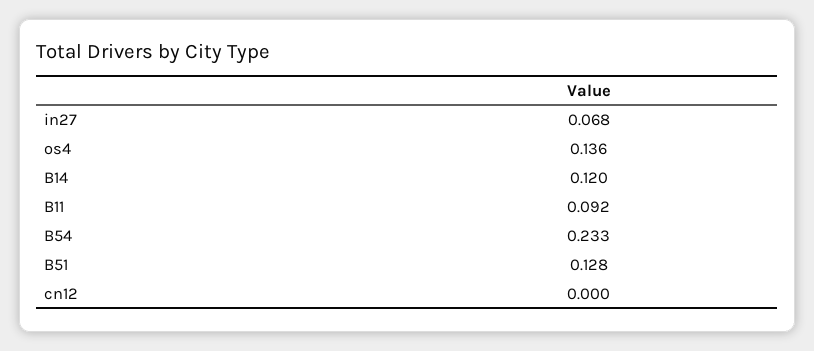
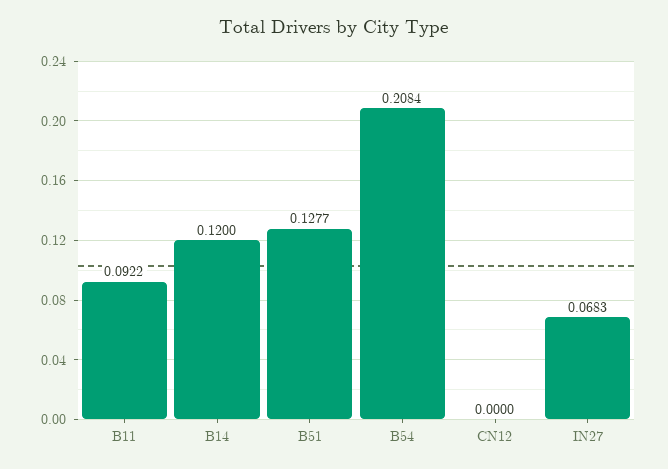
os4: 0.136 -> none
B54: 0.233 -> 0.2084

